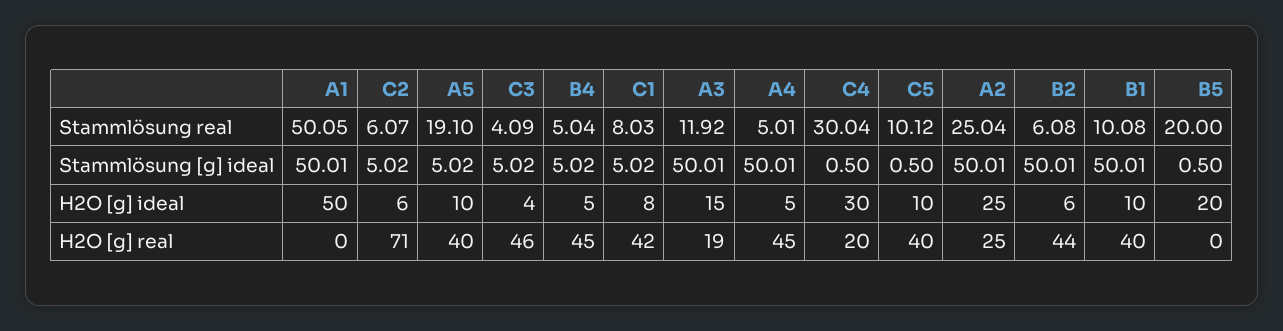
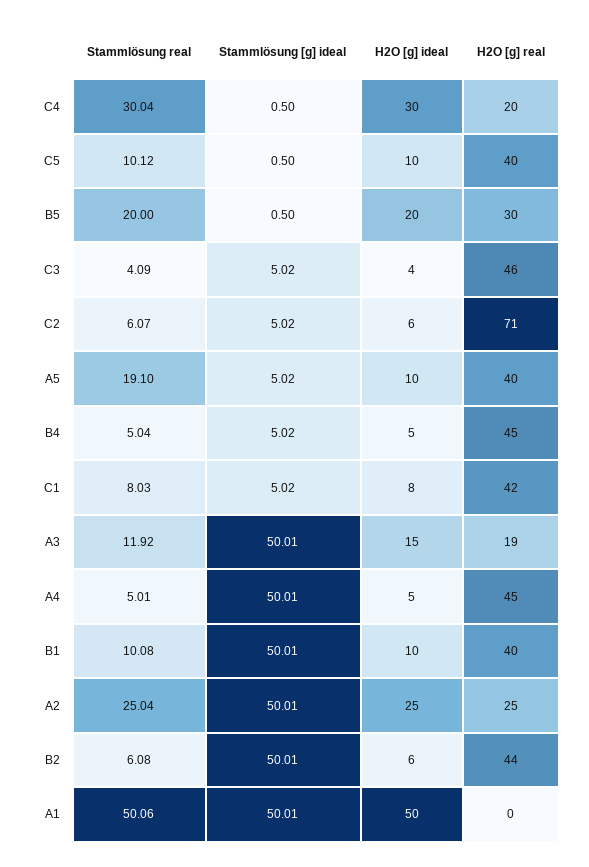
A1, Stammlösung real: 50.05 -> 50.06
B5, H2O [g] real: 0 -> 30

